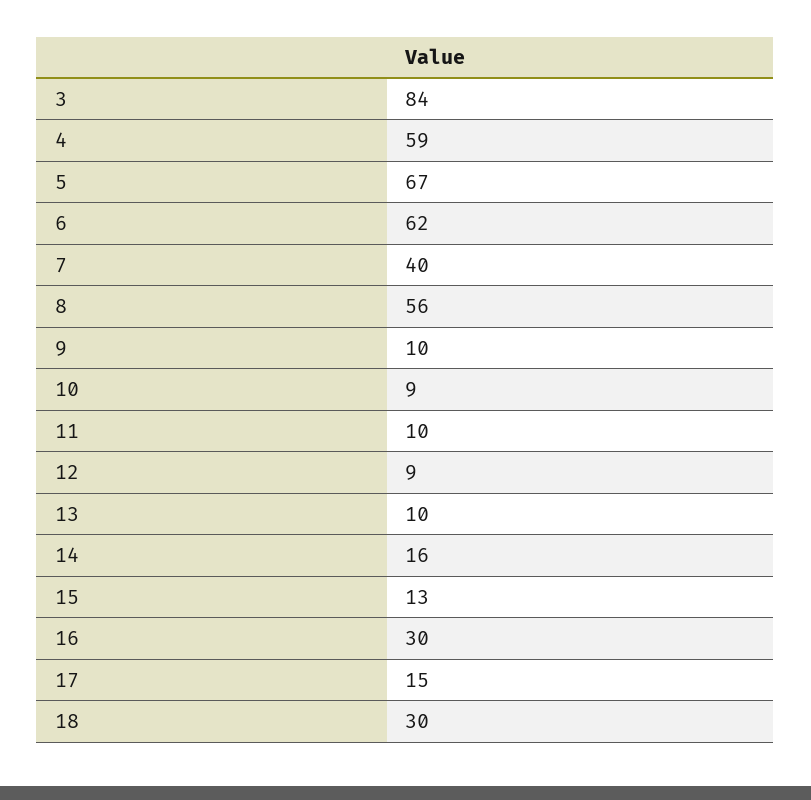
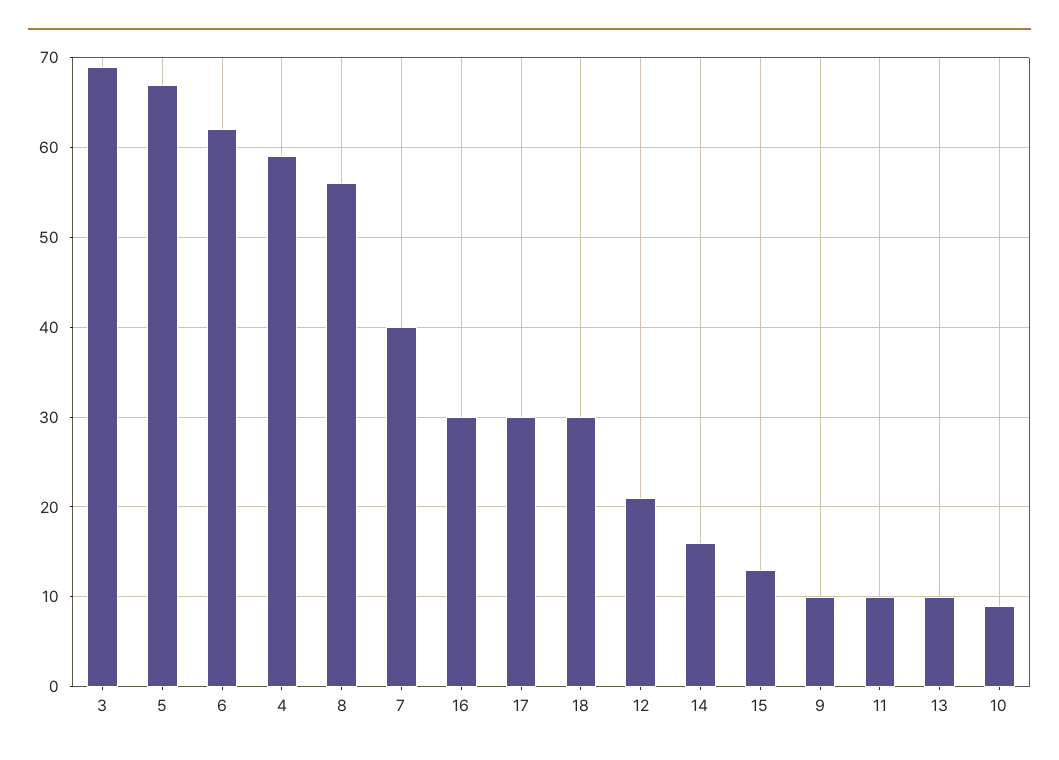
3: 84 -> 69
12: 9 -> 21
17: 15 -> 30

